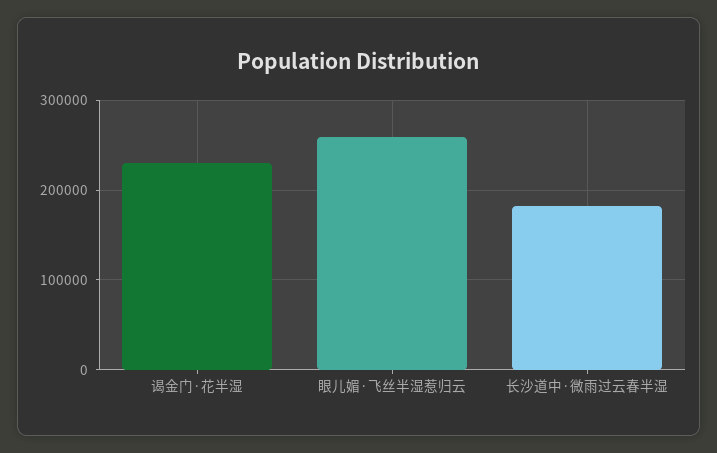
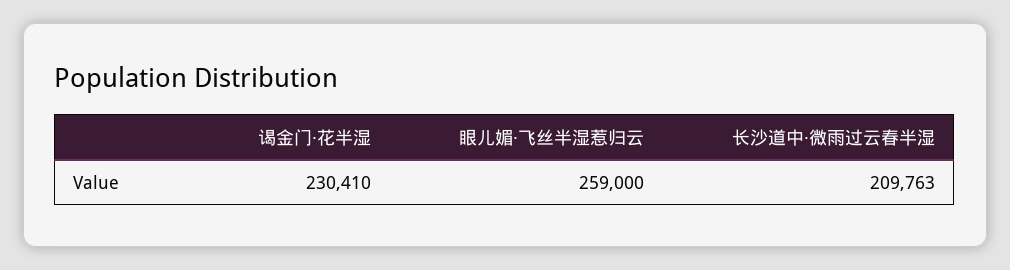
长沙道中·微雨过云春半湿: 180000 -> 209763

